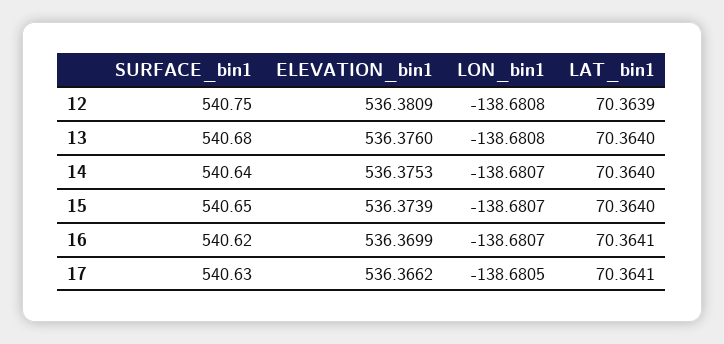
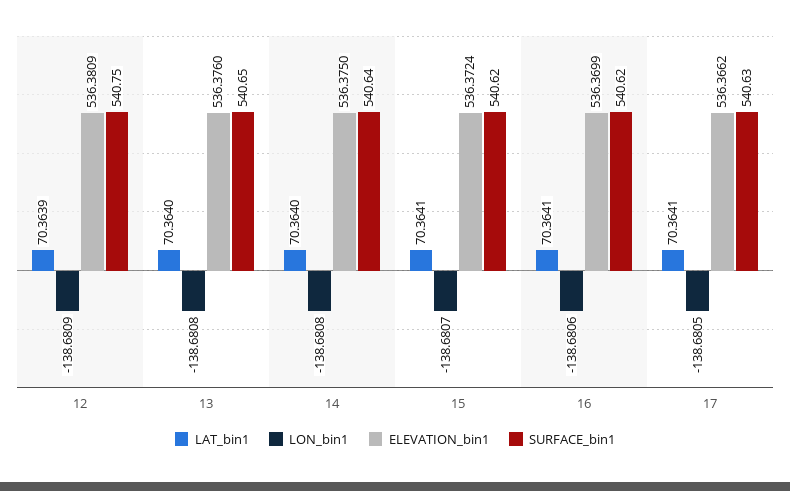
LON_bin1, 12: -138.6808 -> -138.6809
SURFACE_bin1, 13: 540.68 -> 540.65
ELEVATION_bin1, 14: 536.3753 -> 536.375
LON_bin1, 14: -138.6807 -> -138.6808
SURFACE_bin1, 15: 540.65 -> 540.62
ELEVATION_bin1, 15: 536.3739 -> 536.3724
LAT_bin1, 15: 70.364 -> 70.3641
LON_bin1, 16: -138.6807 -> -138.6806

